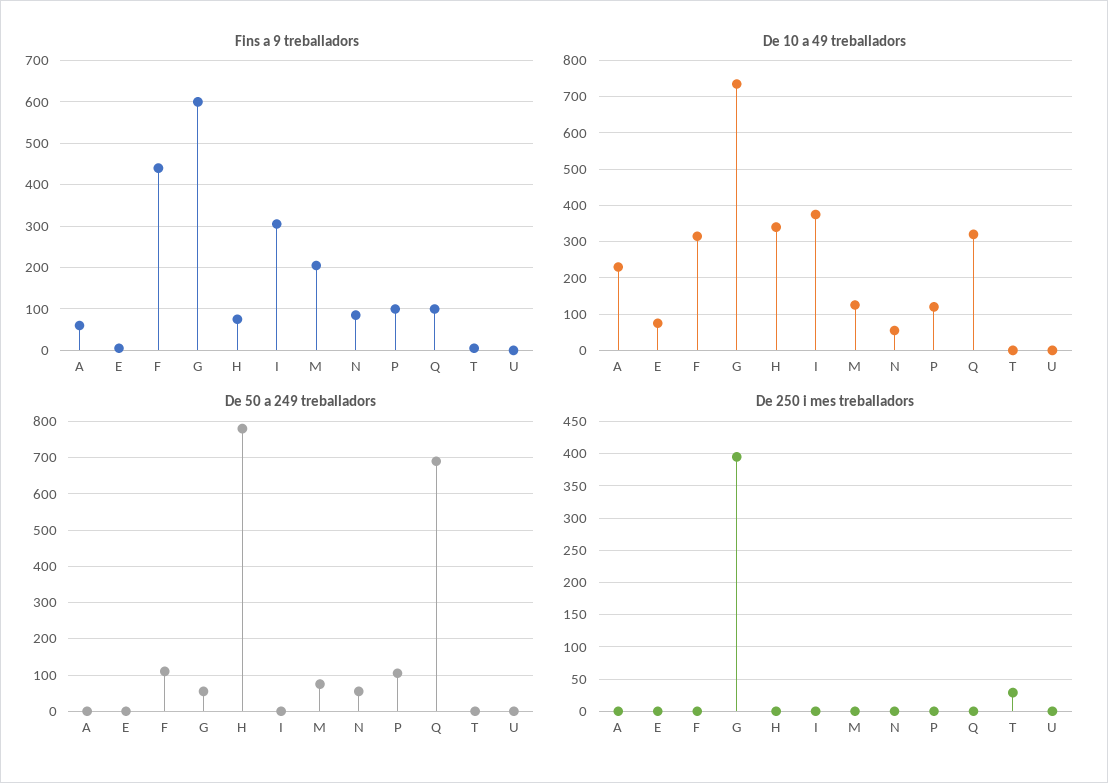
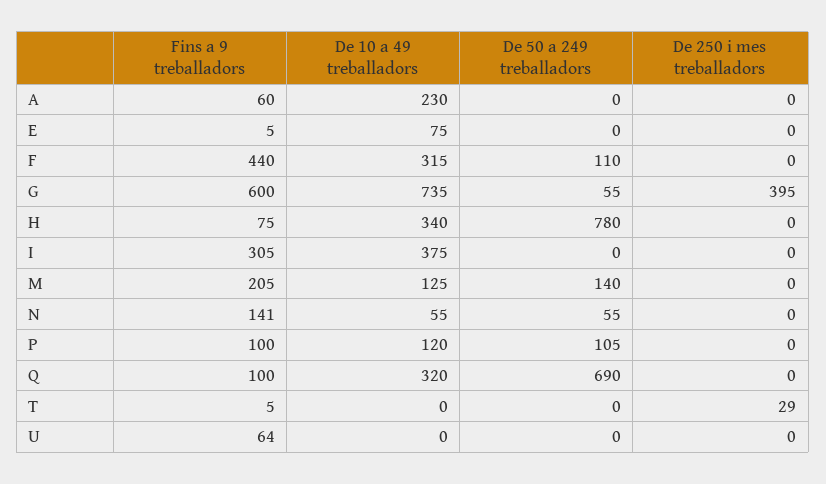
Fins a 9 treballadors, N: 80 -> 141
Fins a 9 treballadors, U: 0 -> 64
De 50 a 249 treballadors, M: 80 -> 140

